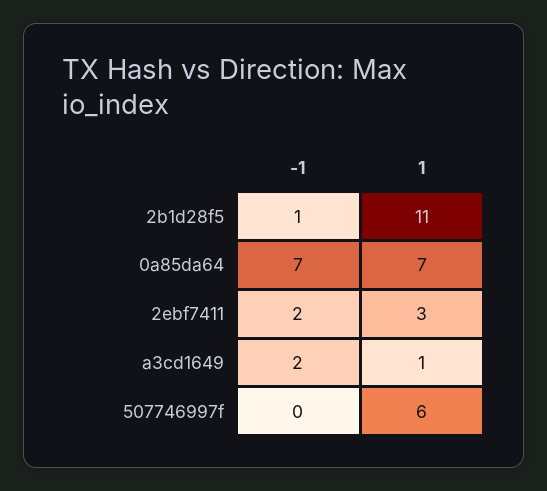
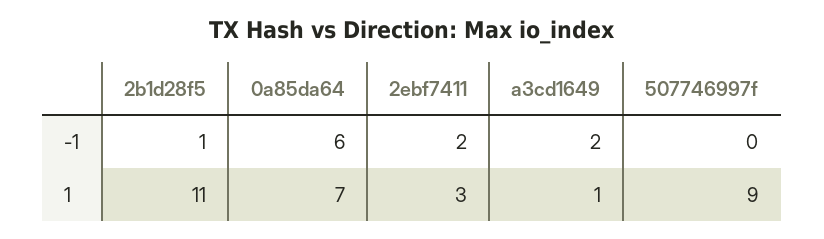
-1, 0a85da64: 7 -> 6
1, 507746997f: 6 -> 9

